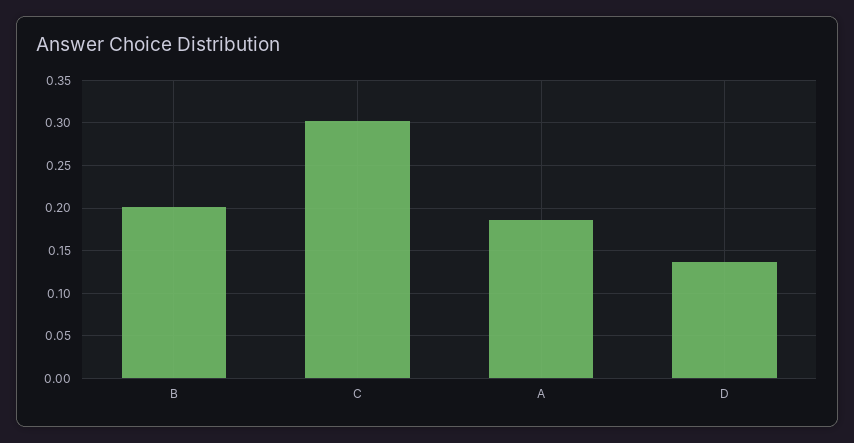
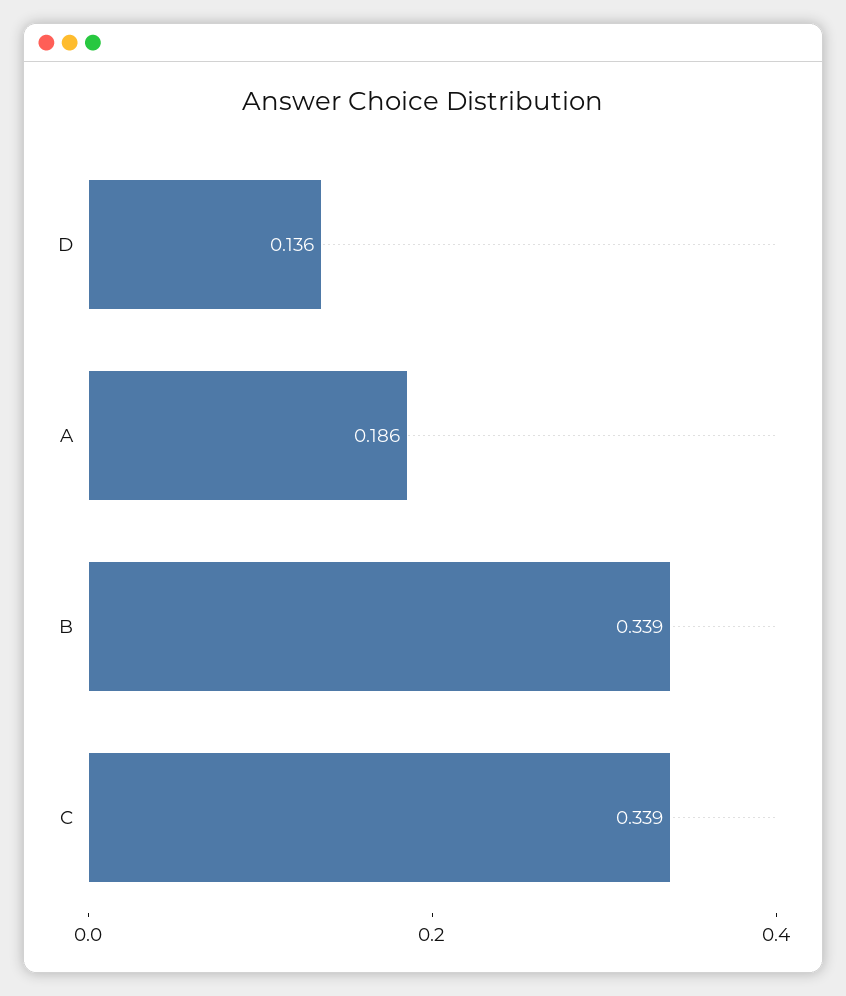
B: 0.2 -> 0.339
C: 0.3 -> 0.339

